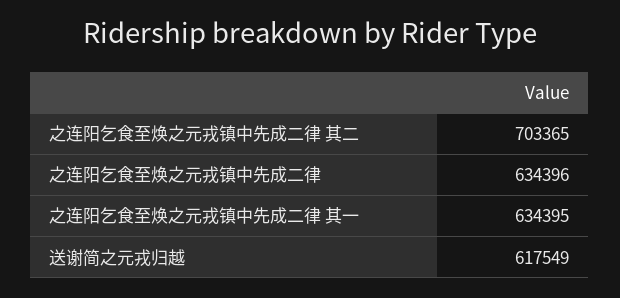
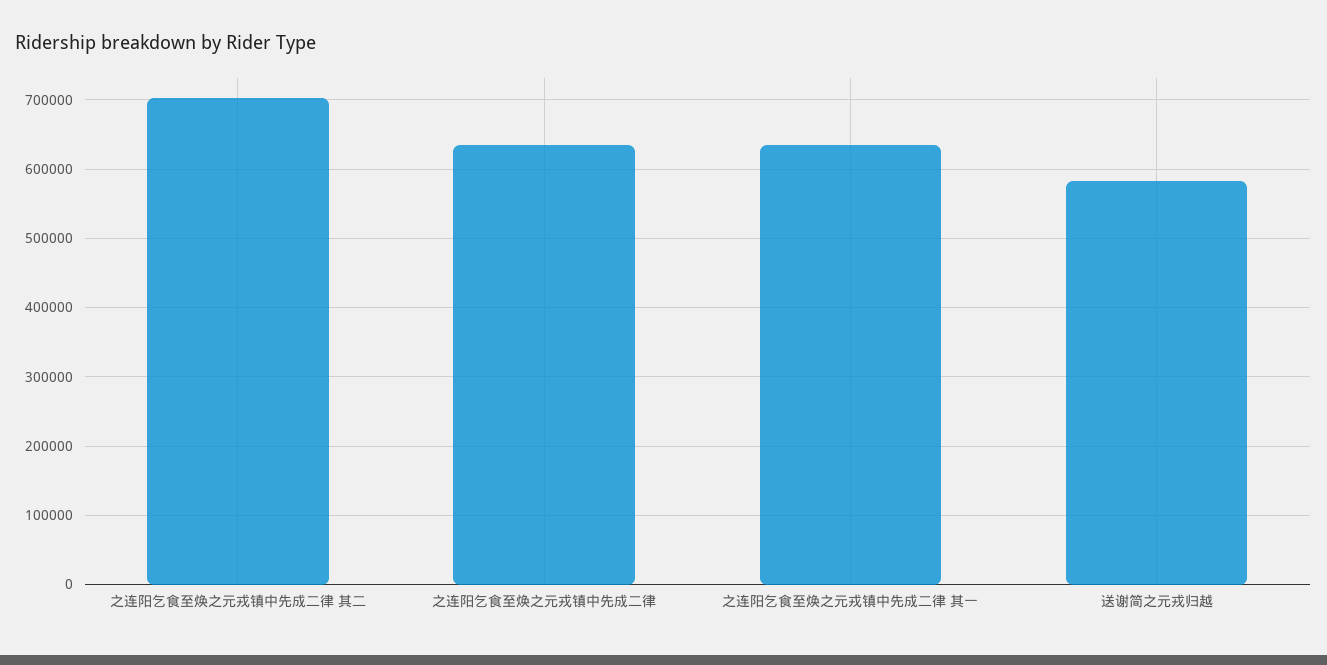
送谢简之元戎归越: 617549 -> 580000

